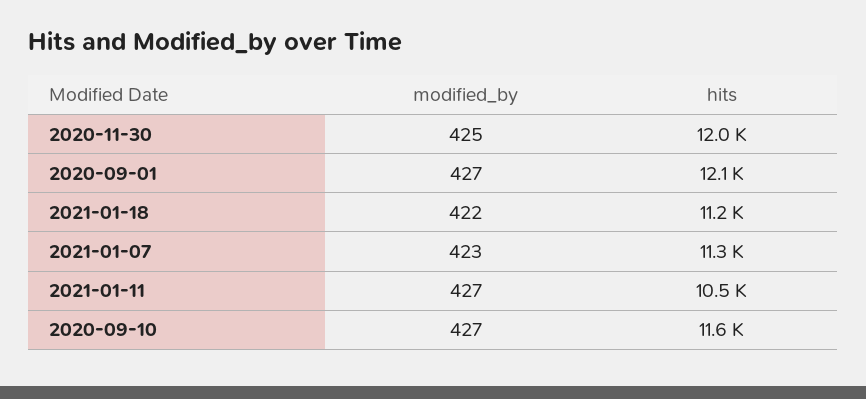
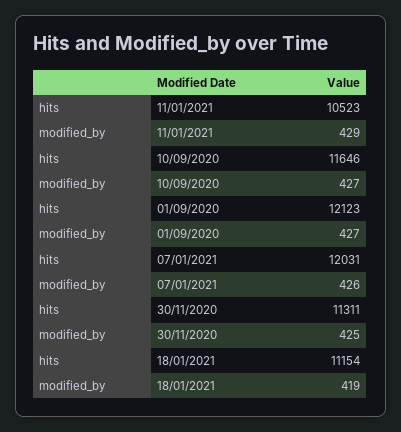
hits, 2020-11-30: 12000 -> 11311
modified_by, 2021-01-18: 422 -> 419
modified_by, 2021-01-07: 423 -> 426
hits, 2021-01-07: 11300 -> 12031
modified_by, 2021-01-11: 427 -> 429

